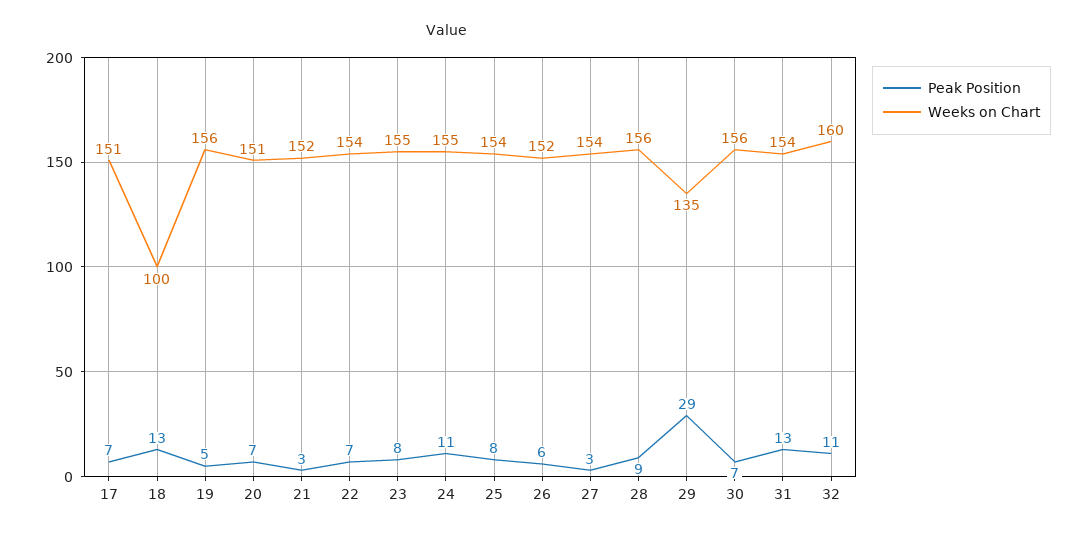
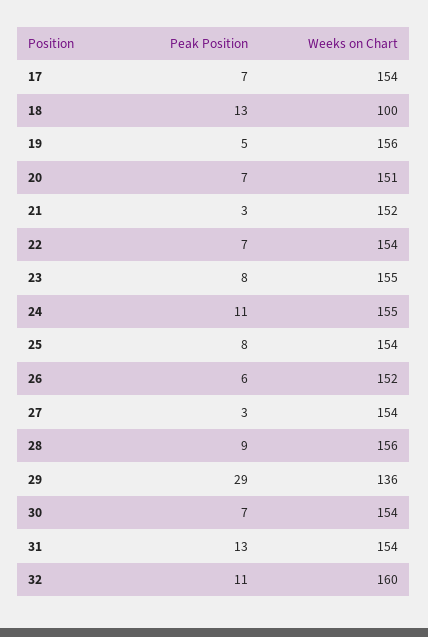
Weeks on Chart, 17: 151 -> 154
Weeks on Chart, 29: 135 -> 136
Weeks on Chart, 30: 156 -> 154

